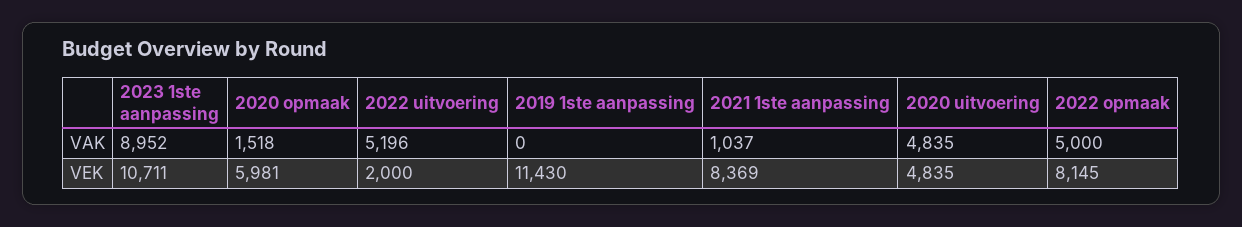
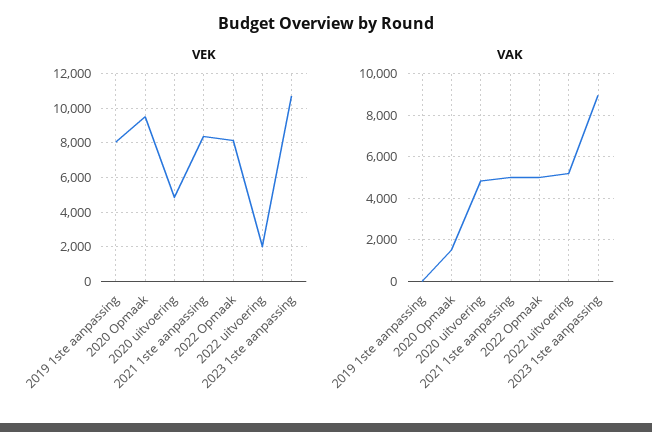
VAK, 2021 1ste aanpassing: 1037 -> 5000
VEK, 2020 opmaak: 5981 -> 9500
VEK, 2019 1ste aanpassing: 11430 -> 8000

